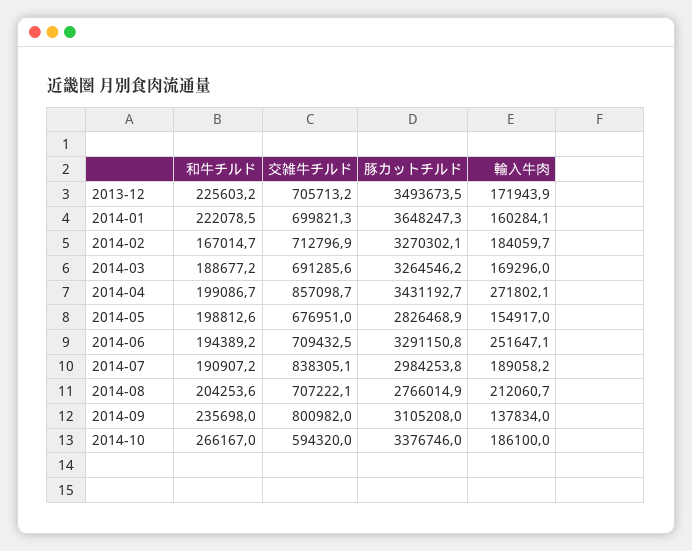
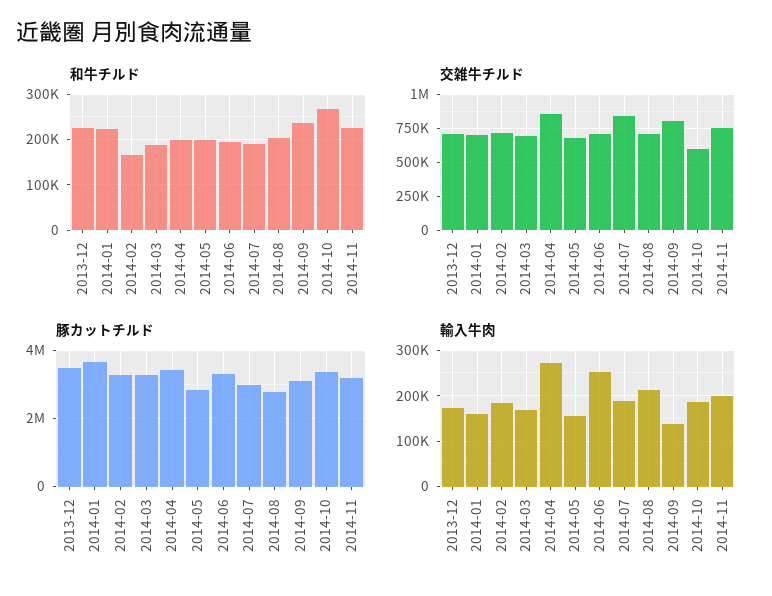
和牛チルド, 2014-11: none -> 220000
交雑牛チルド, 2014-11: none -> 750000
豚カットチルド, 2014-11: none -> 3200000
輸入牛肉, 2014-11: none -> 200000

